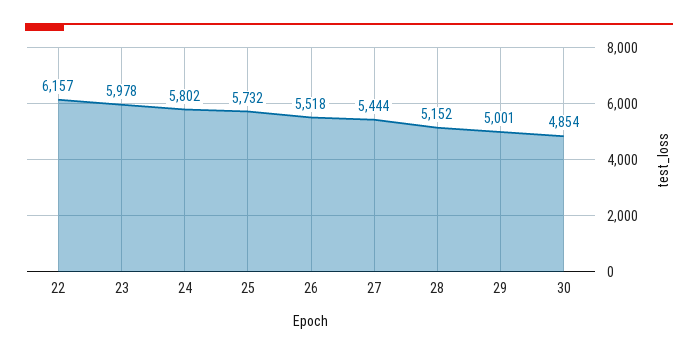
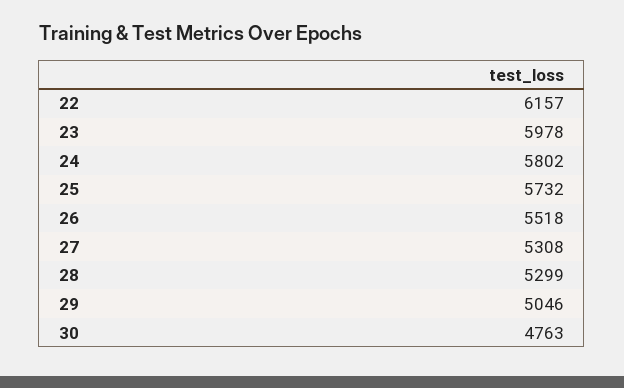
27: 5444 -> 5308
28: 5152 -> 5299
29: 5001 -> 5046
30: 4854 -> 4763

